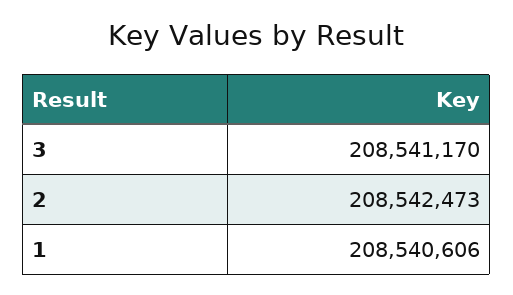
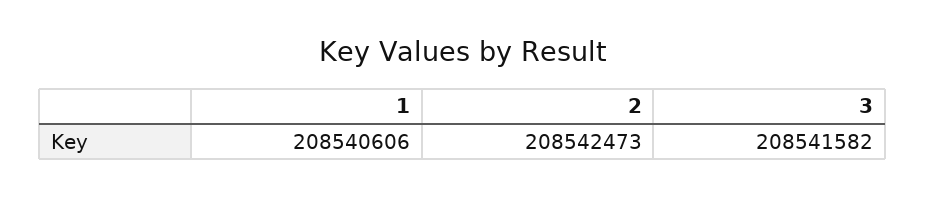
3: 208541170 -> 208541582

